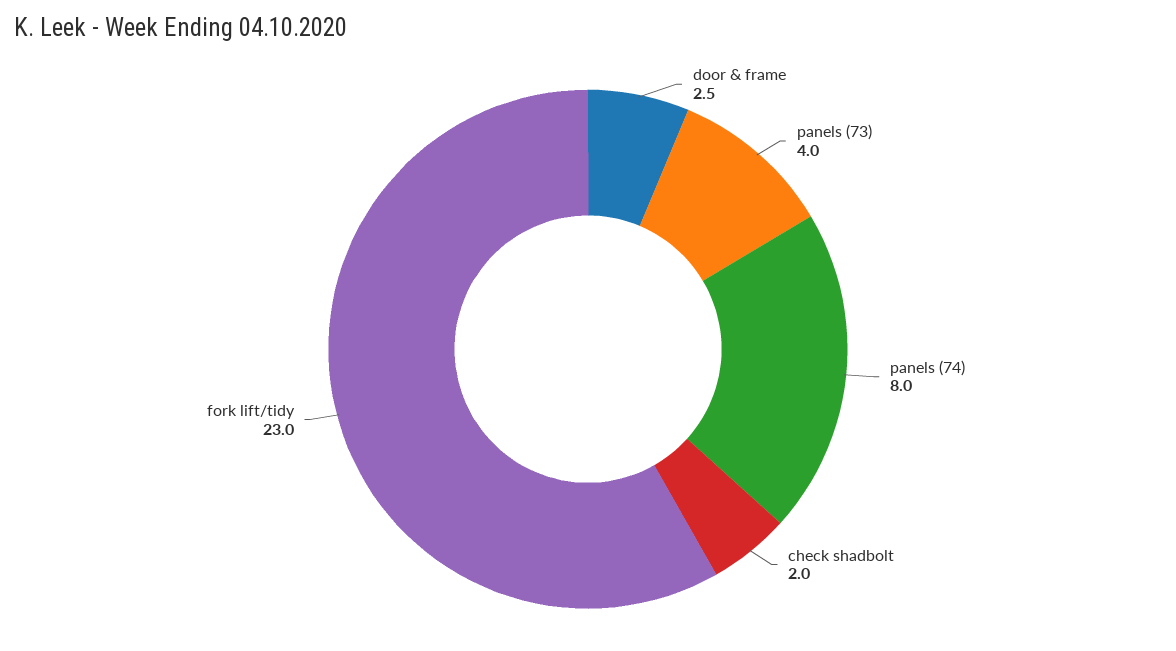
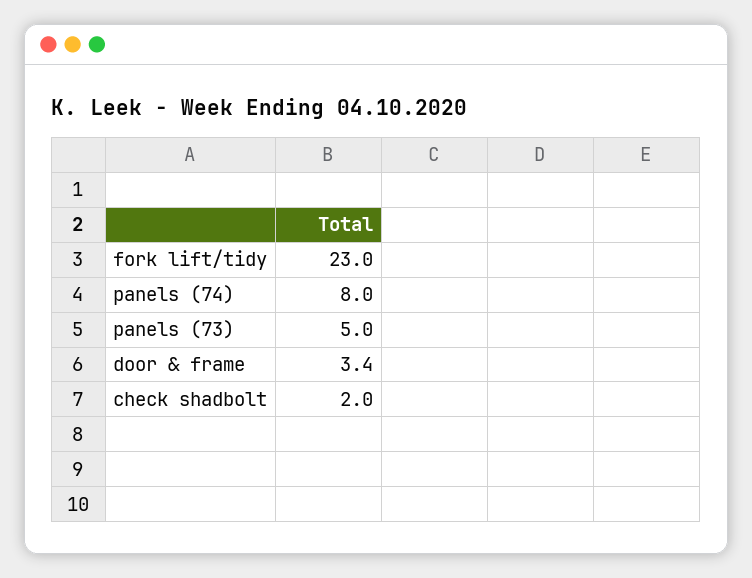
door & frame: 2.5 -> 3.4
panels (73): 4 -> 5

